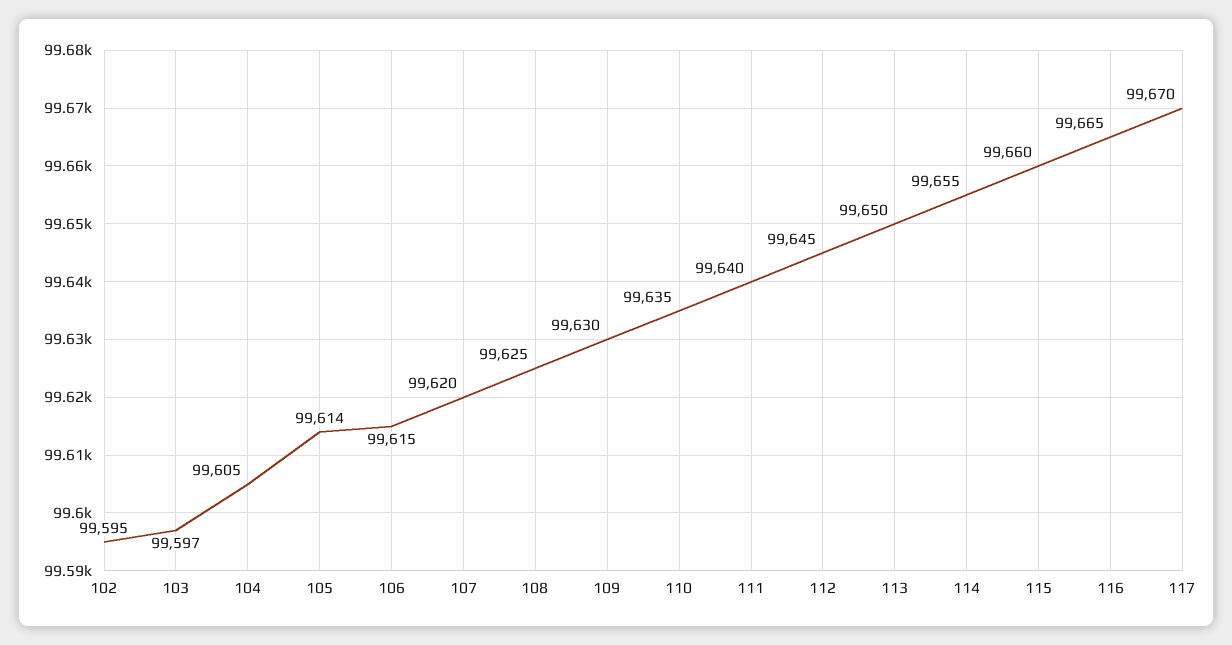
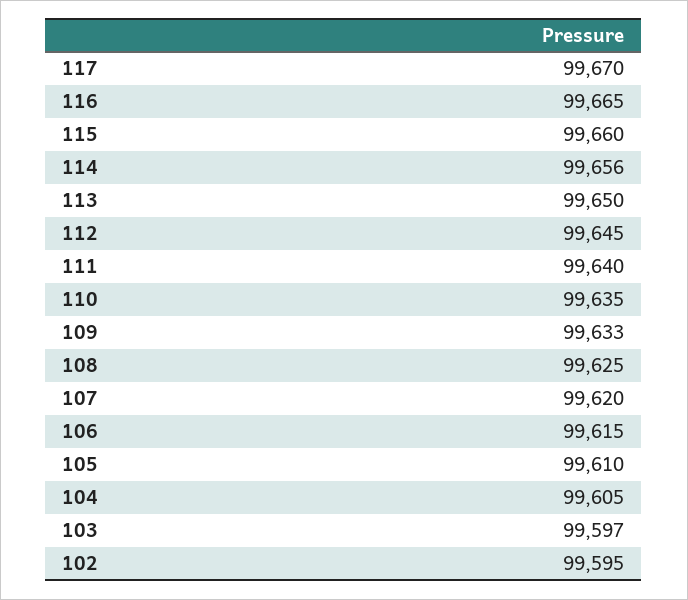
105: 99614 -> 99610
109: 99630 -> 99633
114: 99655 -> 99656

